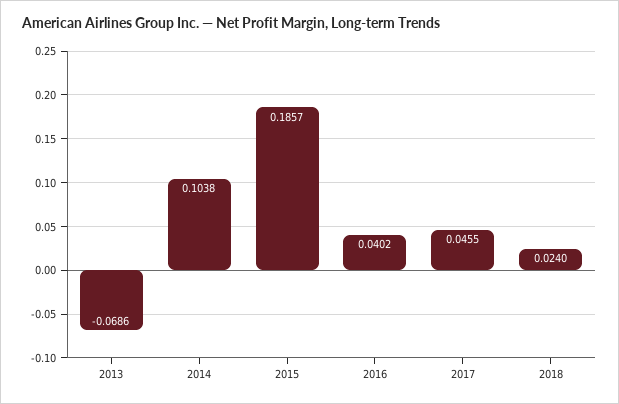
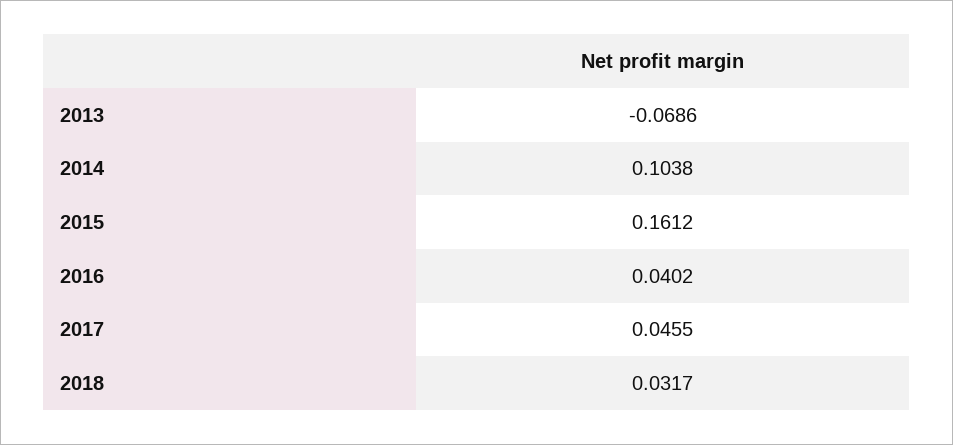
2015: 0.1857 -> 0.1612
2018: 0.024 -> 0.0317

